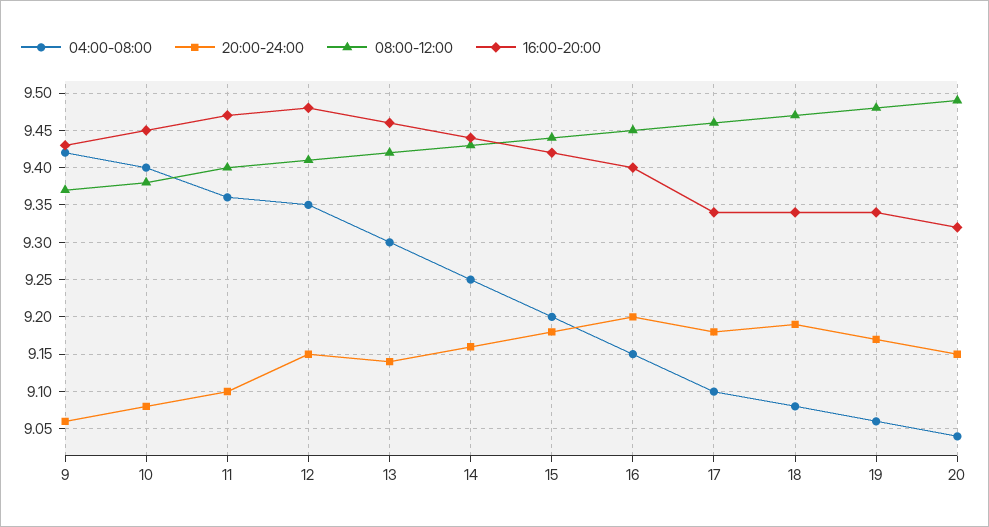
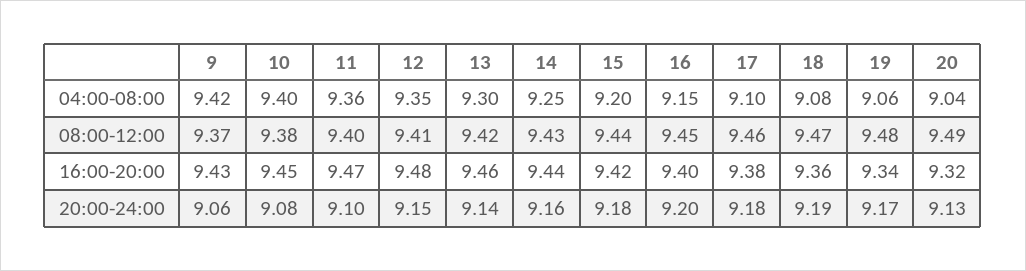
16:00-20:00, 17: 9.34 -> 9.38
16:00-20:00, 18: 9.34 -> 9.36
20:00-24:00, 20: 9.15 -> 9.13

